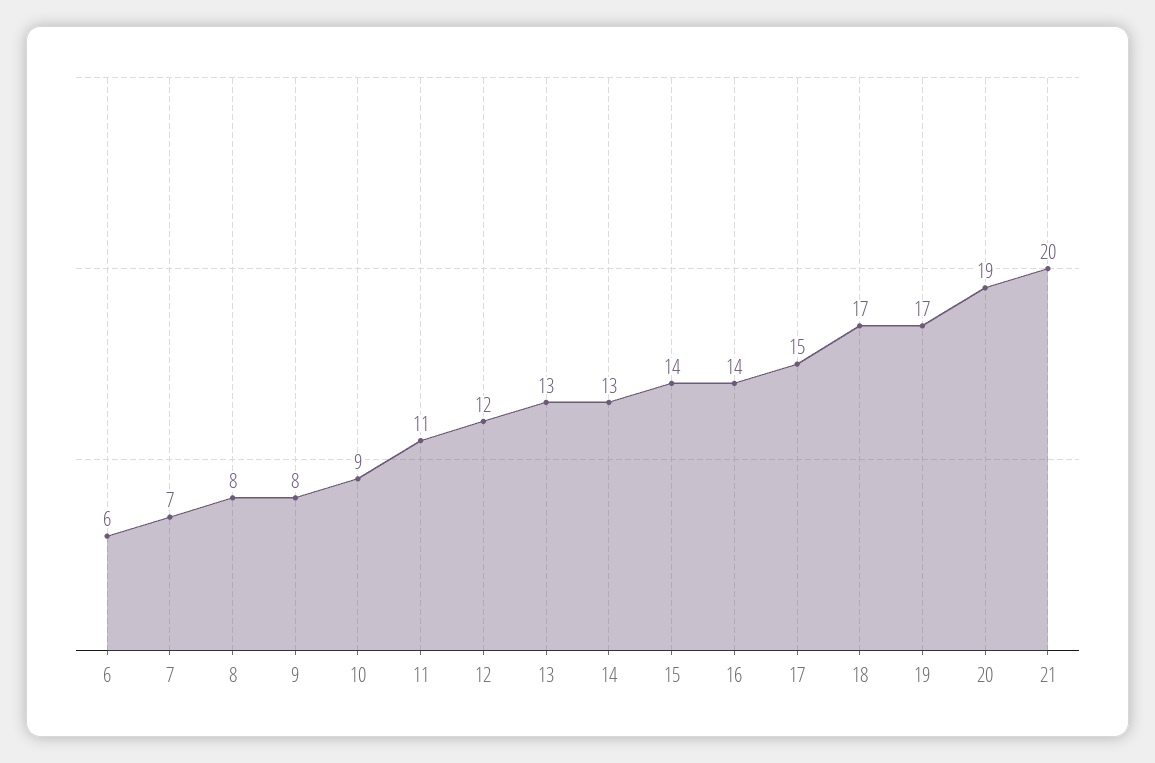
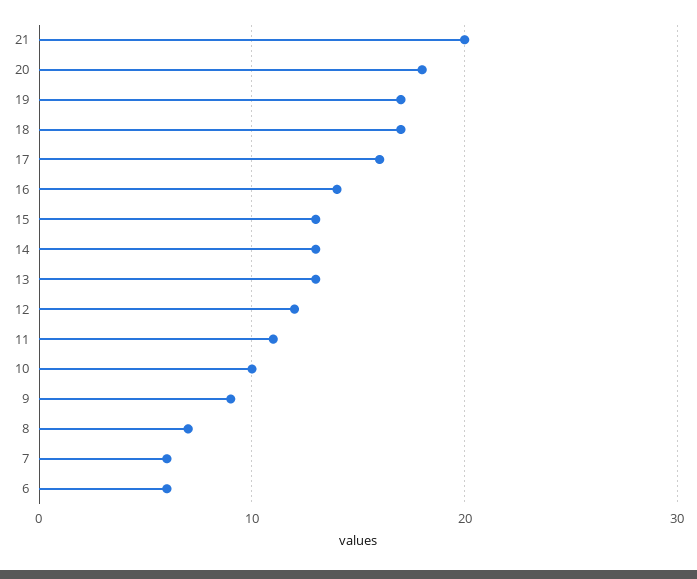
7: 7 -> 6
8: 8 -> 7
9: 8 -> 9
10: 9 -> 10
15: 14 -> 13
17: 15 -> 16
20: 19 -> 18

